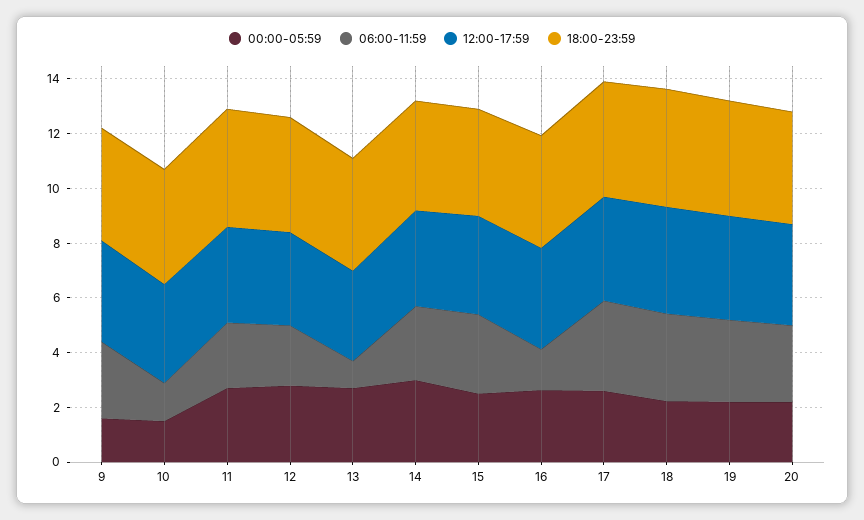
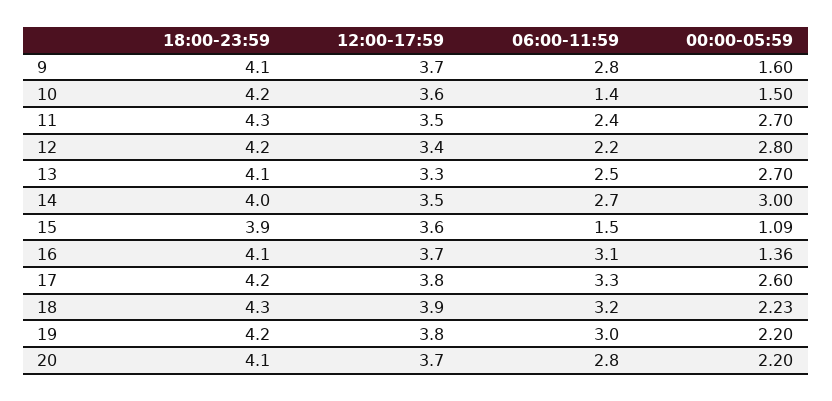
06:00-11:59, 13: 1 -> 2.5
00:00-05:59, 15: 2.5 -> 1.09
06:00-11:59, 15: 3 -> 1.5
00:00-05:59, 16: 2.5 -> 1.36
06:00-11:59, 16: 1.5 -> 3.1

